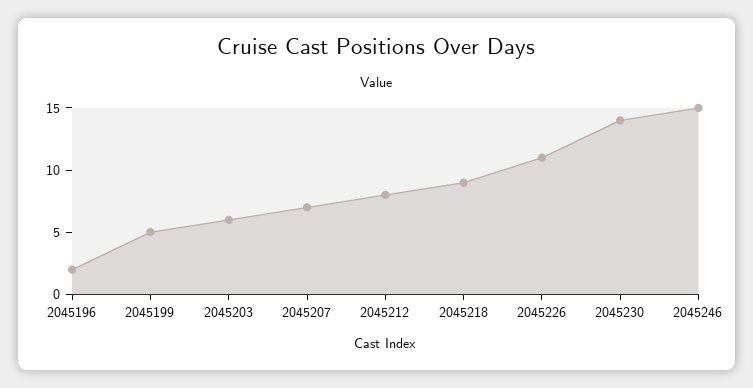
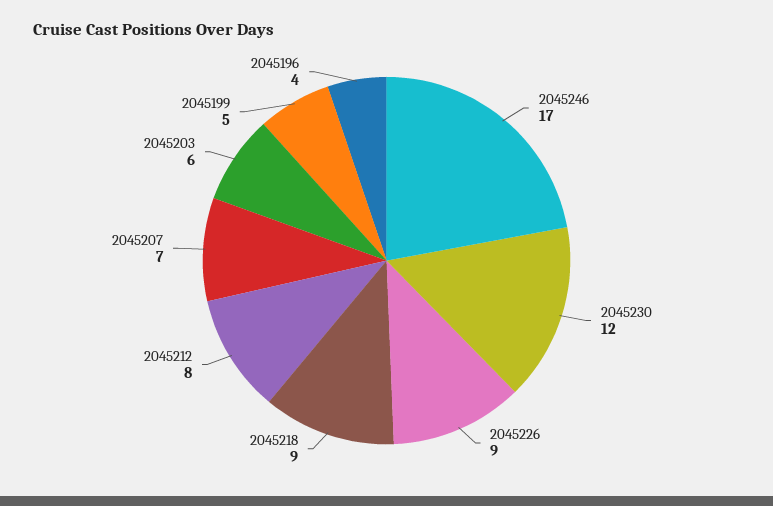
2045196: 2 -> 4
2045226: 11 -> 9
2045230: 14 -> 12
2045246: 15 -> 17

